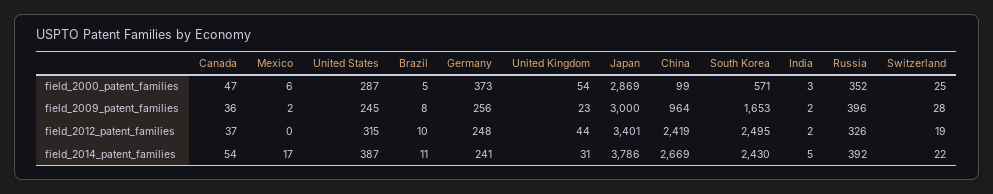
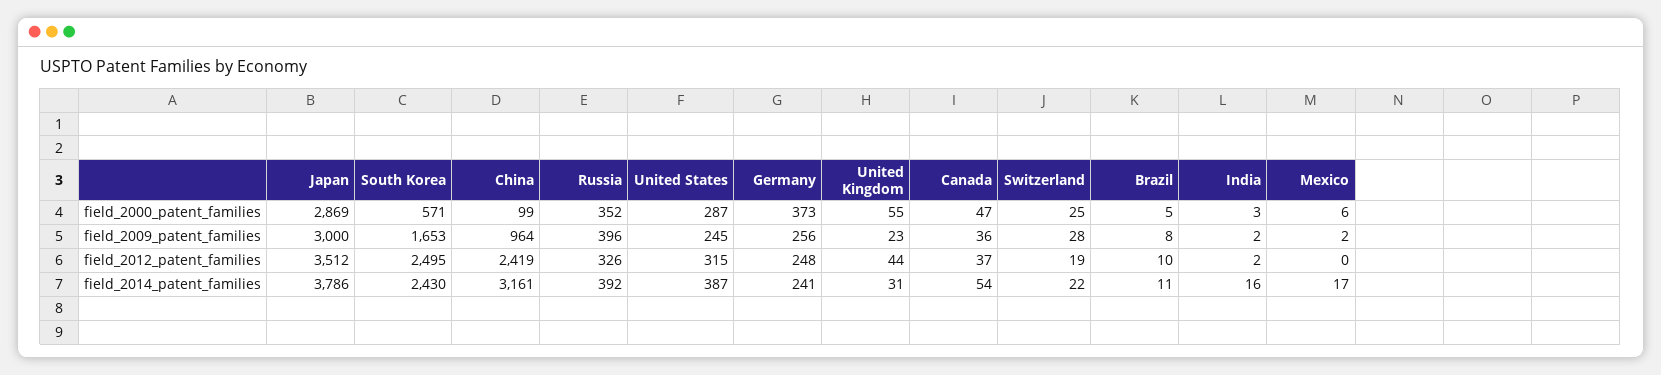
United Kingdom, field_2000_patent_families: 54 -> 55
Japan, field_2012_patent_families: 3401 -> 3512
China, field_2014_patent_families: 2669 -> 3161
India, field_2014_patent_families: 5 -> 16

